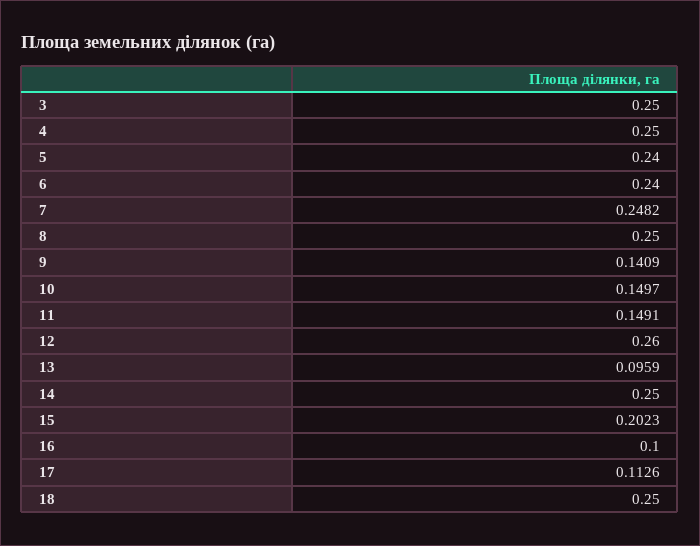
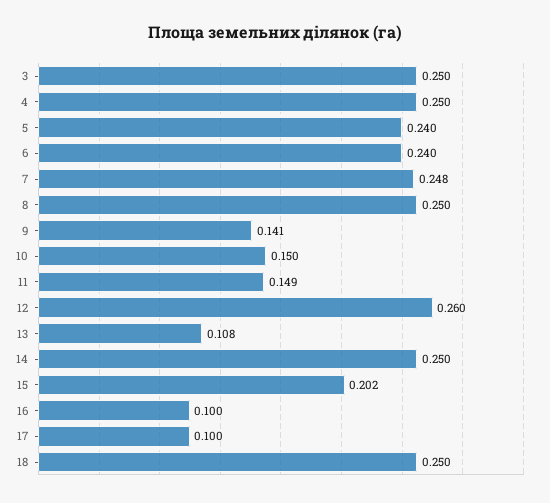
13: 0.0959 -> 0.108
17: 0.1126 -> 0.1

